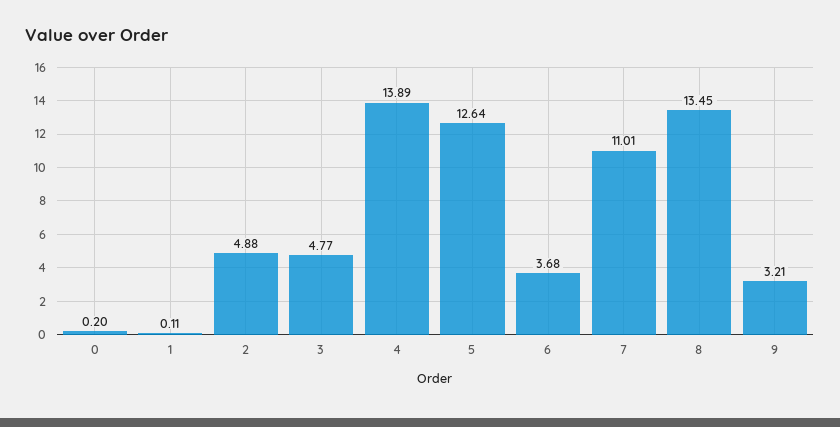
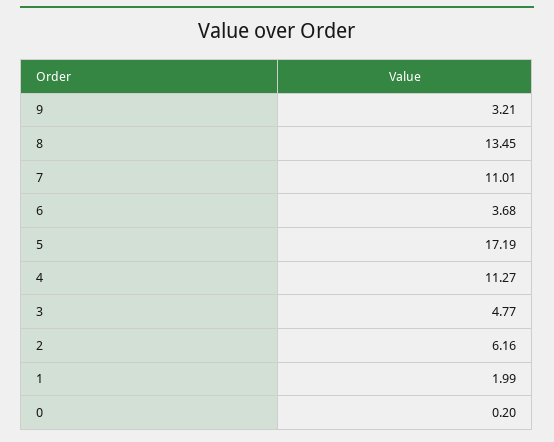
1: 0.11 -> 1.99
2: 4.88 -> 6.16
4: 13.89 -> 11.27
5: 12.64 -> 17.19

